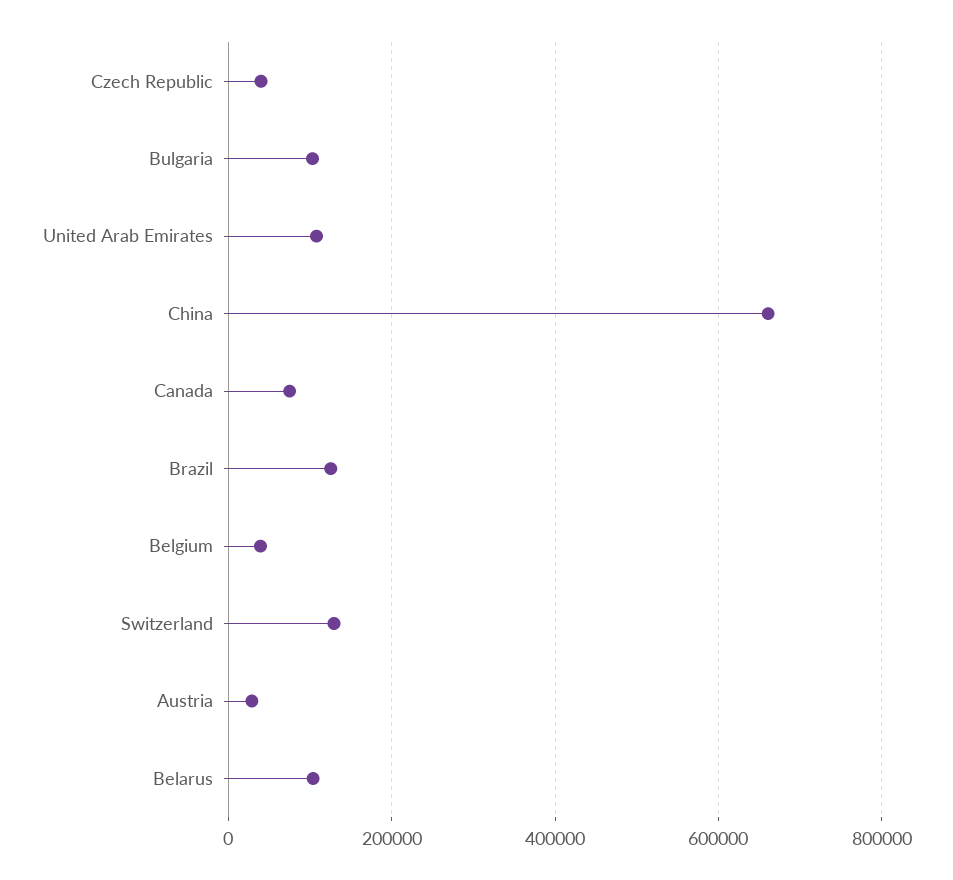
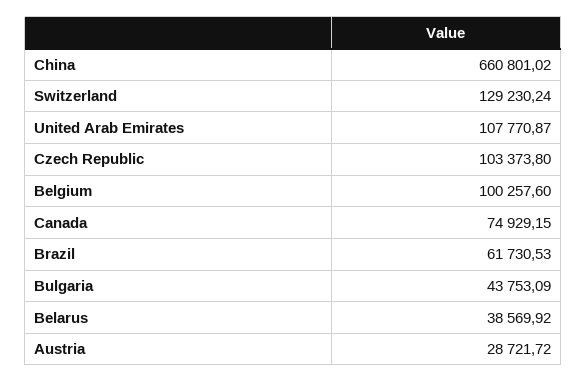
Czech Republic: 40000 -> 103373.8
Bulgaria: 100000 -> 43753.09
Brazil: 120000 -> 61730.53
Belgium: 40000 -> 100257.6
Belarus: 100000 -> 38569.92

